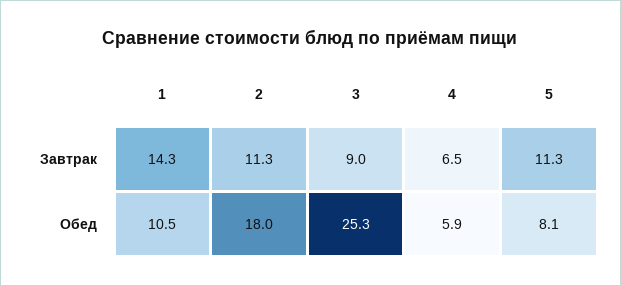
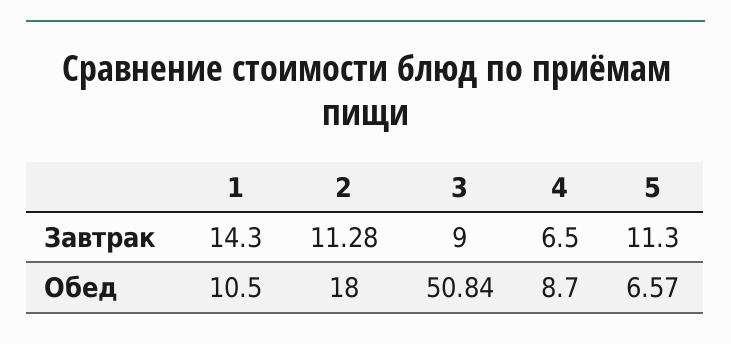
3, Обед: 25.3 -> 50.84
4, Обед: 5.9 -> 8.7
5, Обед: 8.1 -> 6.57

